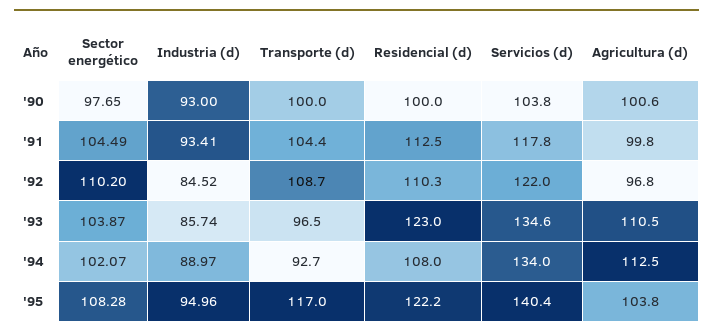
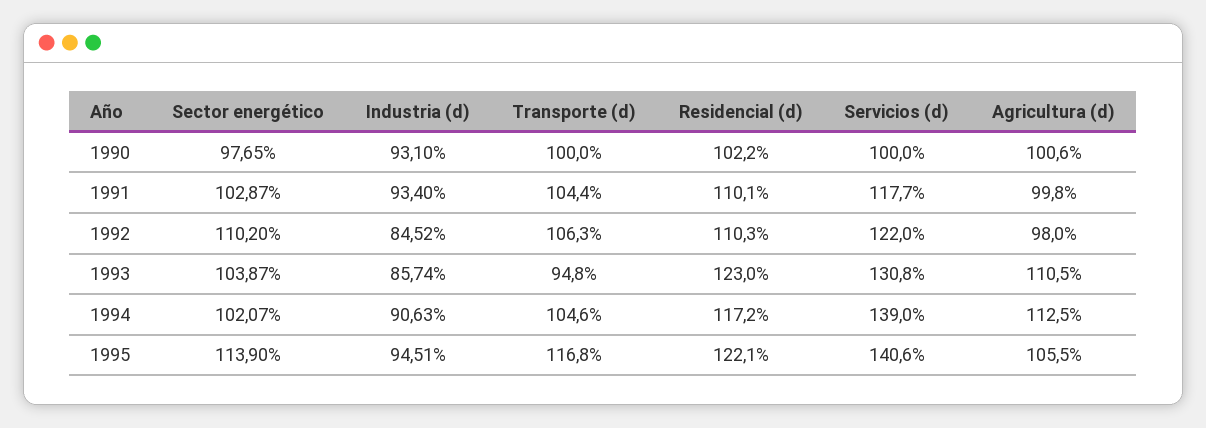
Industria (d), '90: 93 -> 93.1
Residencial (d), '90: 100 -> 102.2
Servicios (d), '90: 103.8 -> 100
Sector energético, '91: 104.49 -> 102.87
Industria (d), '91: 93.41 -> 93.4
Residencial (d), '91: 112.5 -> 110.1
Servicios (d), '91: 117.8 -> 117.7
Transporte (d), '92: 108.7 -> 106.3
Agricultura (d), '92: 96.8 -> 98
Transporte (d), '93: 96.5 -> 94.8
Servicios (d), '93: 134.6 -> 130.8
Industria (d), '94: 88.97 -> 90.63
Transporte (d), '94: 92.7 -> 104.6
Residencial (d), '94: 108 -> 117.2
Servicios (d), '94: 134 -> 139
Sector energético, '95: 108.28 -> 113.9
Industria (d), '95: 94.96 -> 94.51
Transporte (d), '95: 117 -> 116.8
Residencial (d), '95: 122.2 -> 122.1
Servicios (d), '95: 140.4 -> 140.6
Agricultura (d), '95: 103.8 -> 105.5

